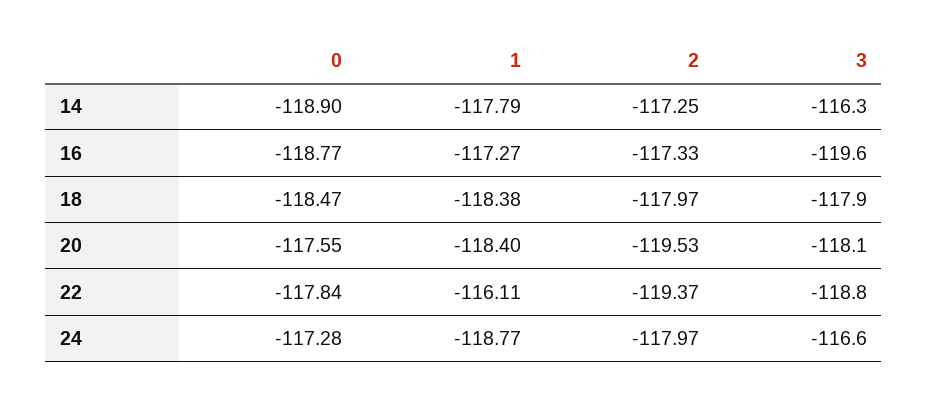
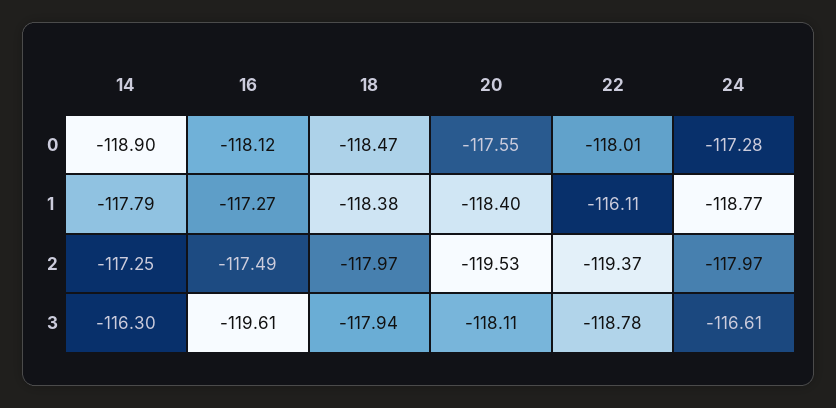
0, 16: -118.77 -> -118.12
2, 16: -117.33 -> -117.49
0, 22: -117.84 -> -118.01

